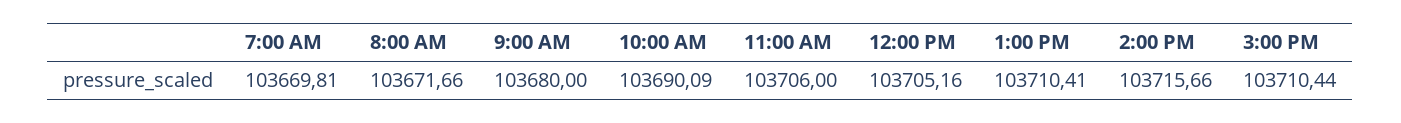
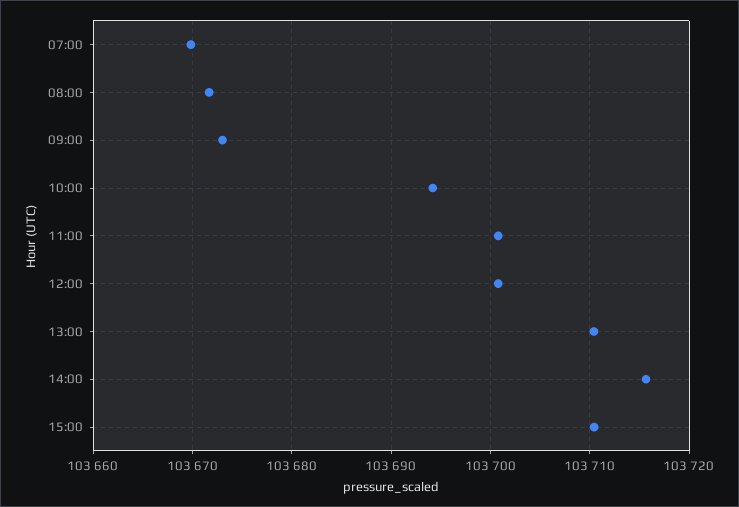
9:00 AM: 103680 -> 103673
10:00 AM: 103690.09 -> 103694
11:00 AM: 103706 -> 103701
12:00 PM: 103705.16 -> 103701

